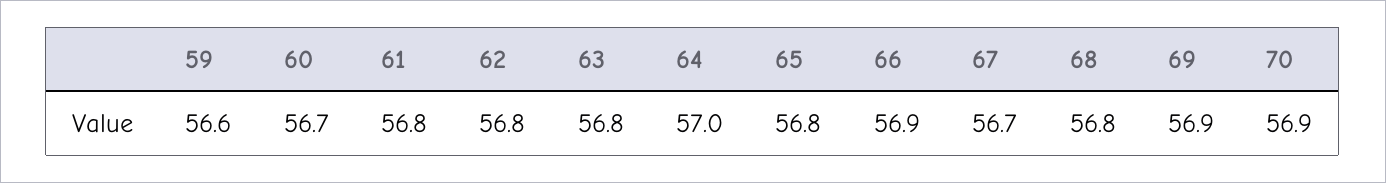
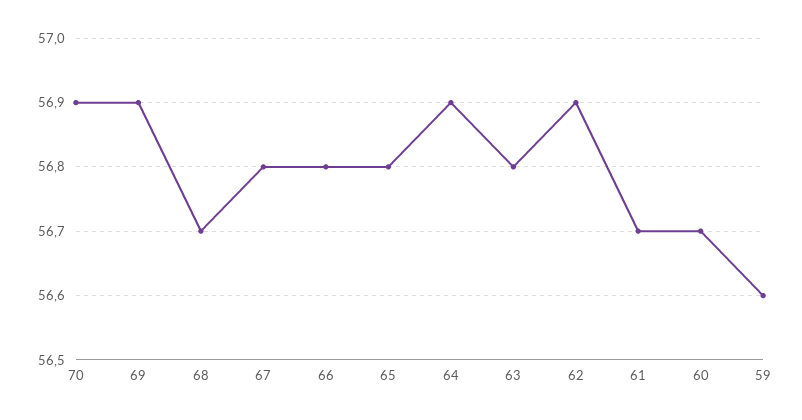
61: 56.8 -> 56.7
62: 56.8 -> 56.9
64: 57 -> 56.9
66: 56.9 -> 56.8
67: 56.7 -> 56.8
68: 56.8 -> 56.7

